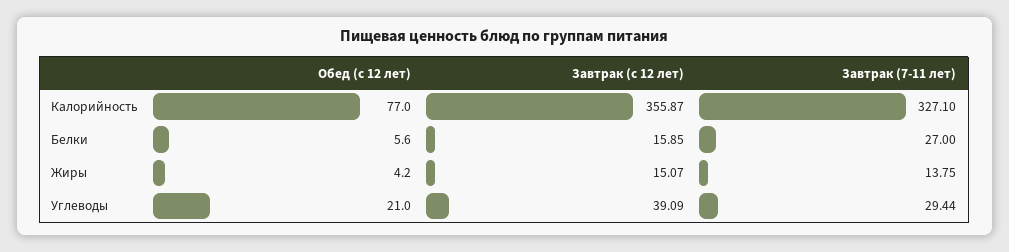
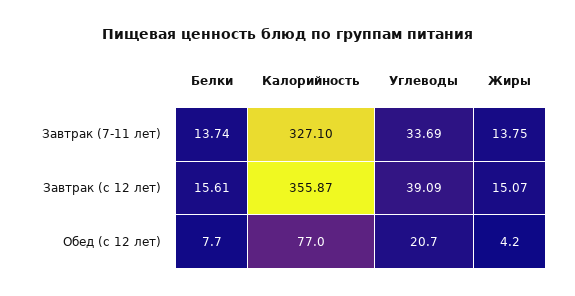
Обед (с 12 лет), Белки: 5.6 -> 7.7
Завтрак (с 12 лет), Белки: 15.85 -> 15.61
Завтрак (7-11 лет), Белки: 27 -> 13.74
Обед (с 12 лет), Углеводы: 21 -> 20.7
Завтрак (7-11 лет), Углеводы: 29.44 -> 33.69

